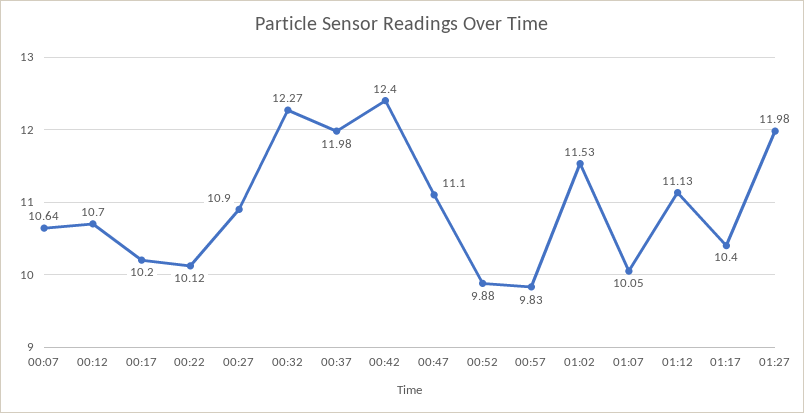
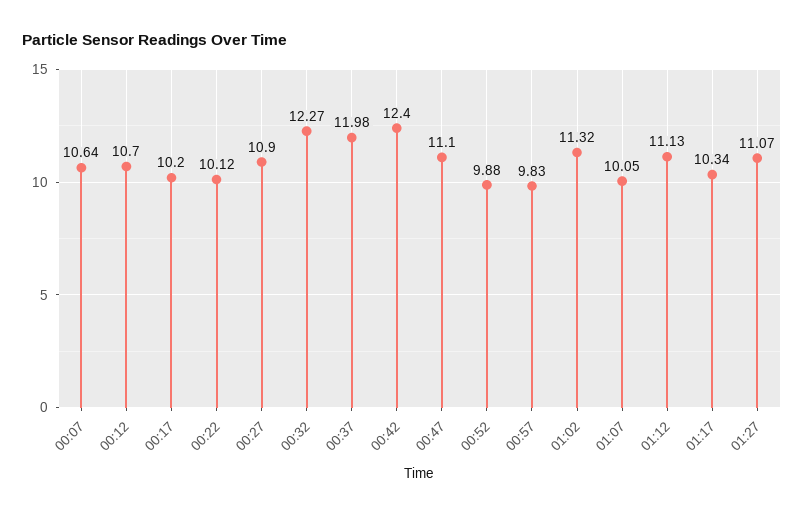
01:02: 11.53 -> 11.32
01:17: 10.4 -> 10.34
01:27: 11.98 -> 11.07

